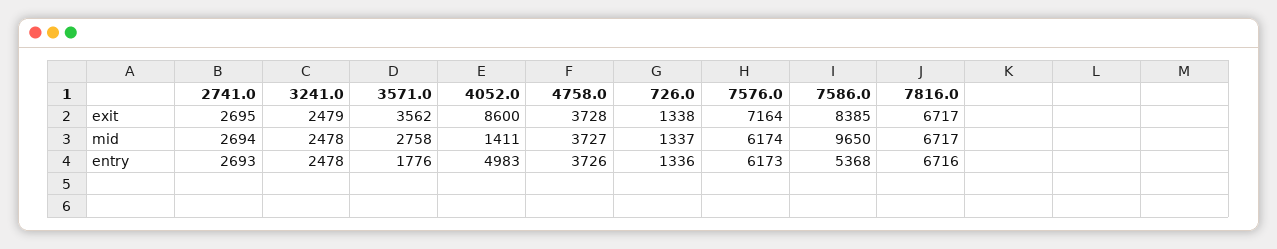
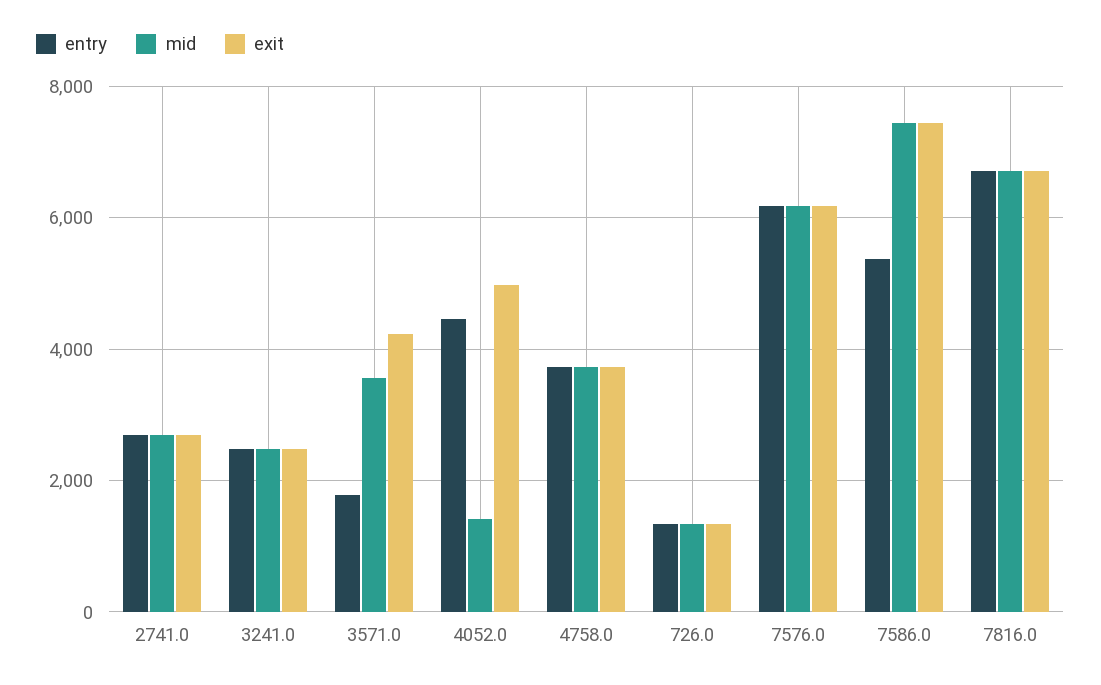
exit, 3571.0: 3562 -> 4200
exit, 4052.0: 8600 -> 5000
exit, 7576.0: 7164 -> 6200
exit, 7586.0: 8385 -> 7400
mid, 3571.0: 2758 -> 3600
mid, 7586.0: 9650 -> 7400
entry, 4052.0: 4983 -> 4400

